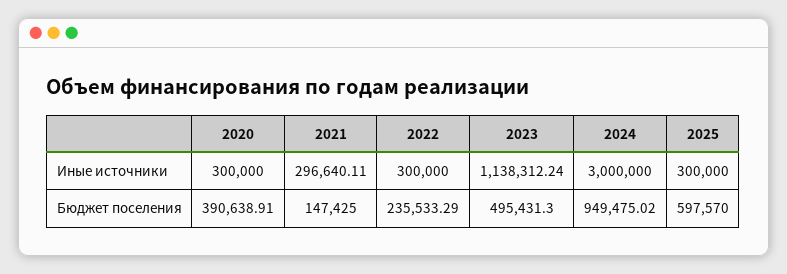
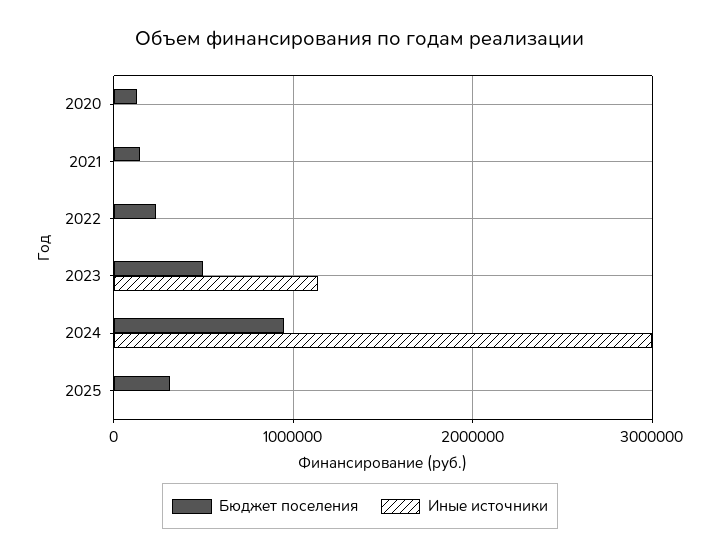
Иные источники, 2020: 300000 -> 0
Иные источники, 2021: 296640.11 -> 0
Иные источники, 2022: 300000 -> 0
Иные источники, 2025: 300000 -> 0
Бюджет поселения, 2020: 390638.91 -> 100000
Бюджет поселения, 2025: 597570 -> 300000

